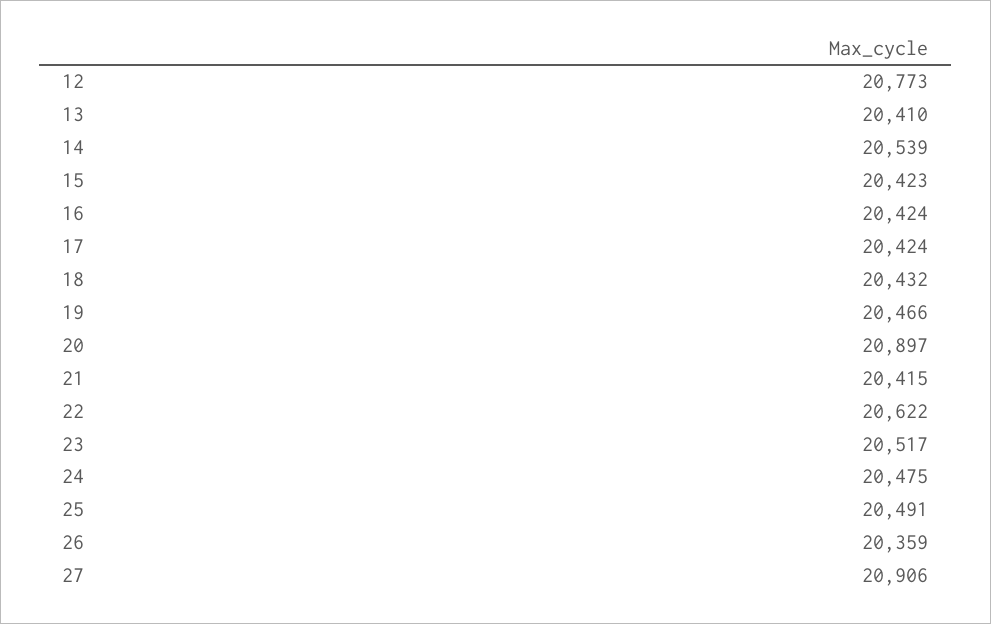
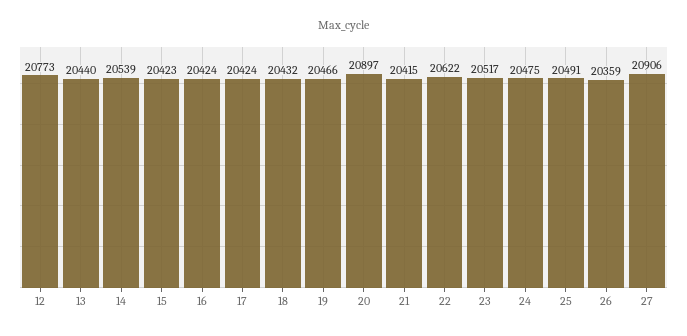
13: 20410 -> 20440

